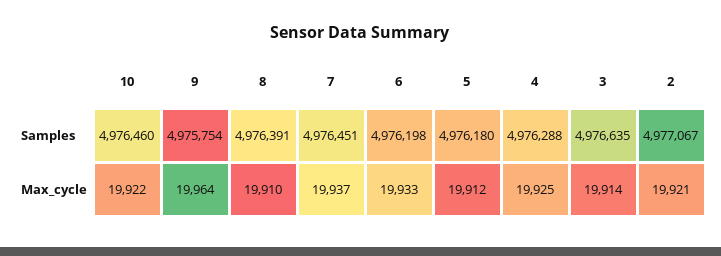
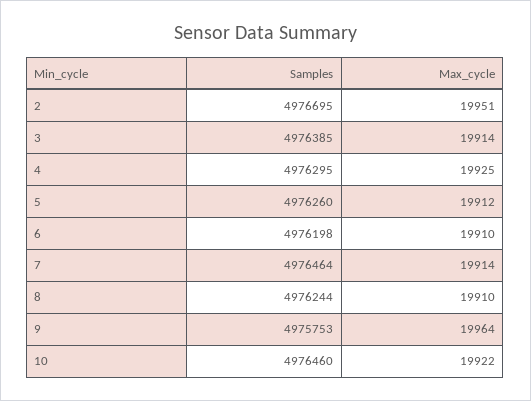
9, Samples: 4975754 -> 4975753
8, Samples: 4976391 -> 4976244
7, Samples: 4976451 -> 4976464
5, Samples: 4976180 -> 4976260
4, Samples: 4976288 -> 4976295
3, Samples: 4976635 -> 4976385
2, Samples: 4977067 -> 4976695
7, Max_cycle: 19937 -> 19914
6, Max_cycle: 19933 -> 19910
2, Max_cycle: 19921 -> 19951

